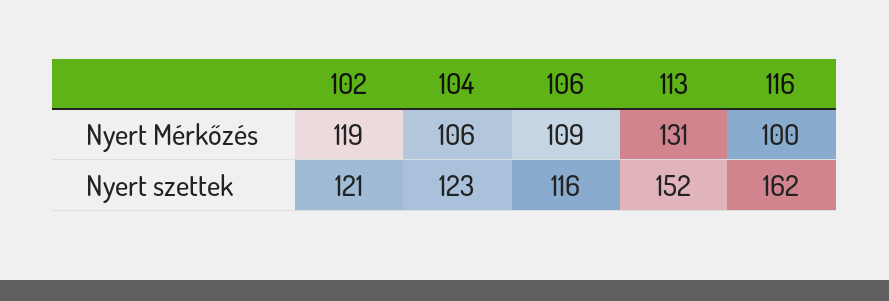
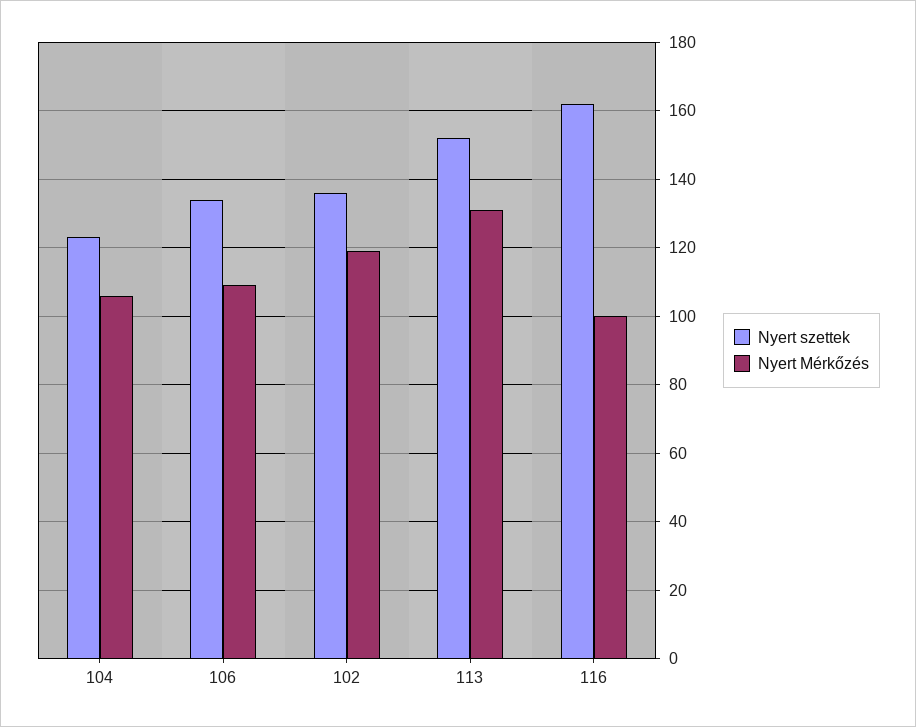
Nyert szettek, 102: 121 -> 135
Nyert szettek, 106: 116 -> 135

